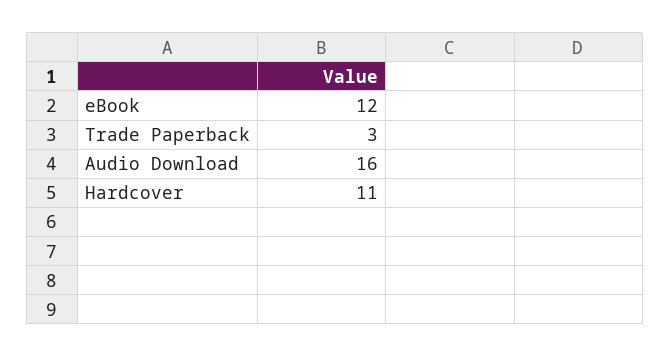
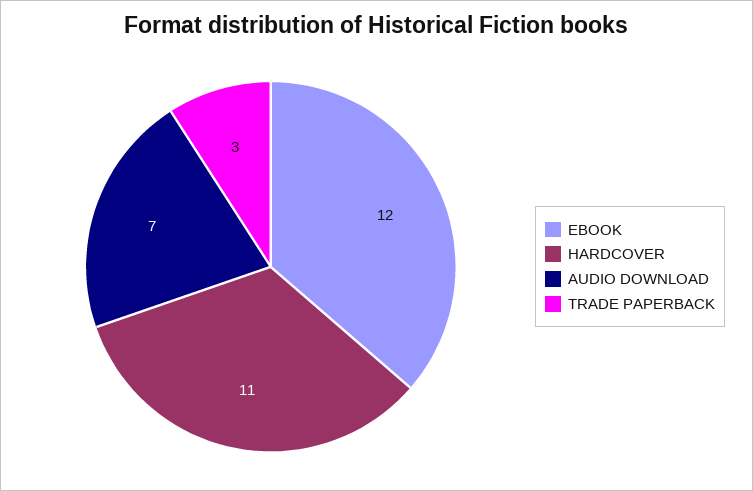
Audio Download: 16 -> 7

